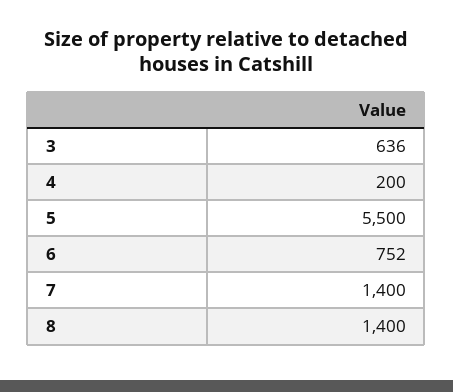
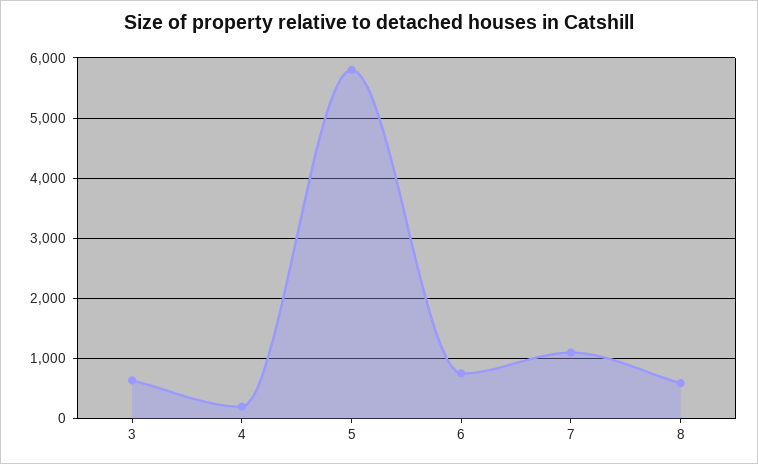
5: 5500 -> 5800
7: 1400 -> 1100
8: 1400 -> 600

